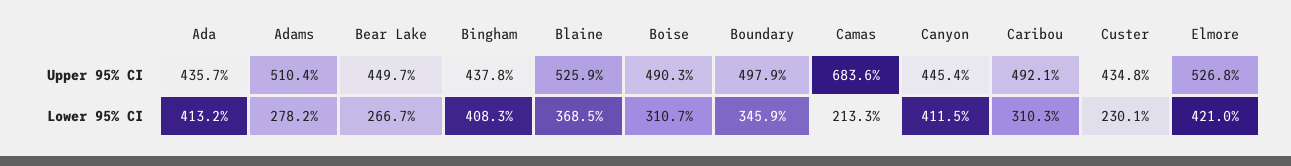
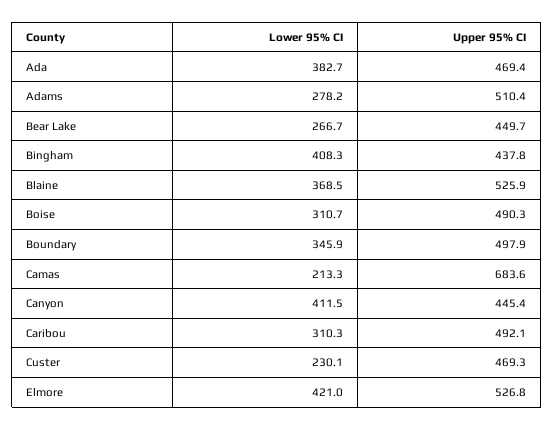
Ada, Upper 95% CI: 435.7 -> 469.4
Custer, Upper 95% CI: 434.8 -> 469.3
Ada, Lower 95% CI: 413.2 -> 382.7

